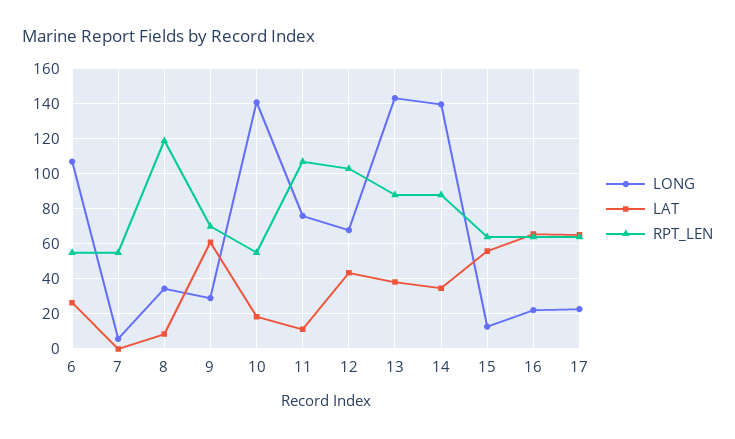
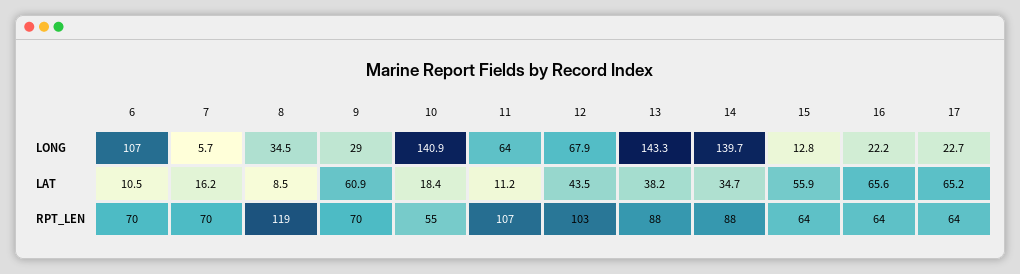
LAT, 6: 25 -> 10.5
RPT_LEN, 6: 55 -> 70
LAT, 7: 0 -> 16.2
RPT_LEN, 7: 55 -> 70
LONG, 11: 75 -> 64

